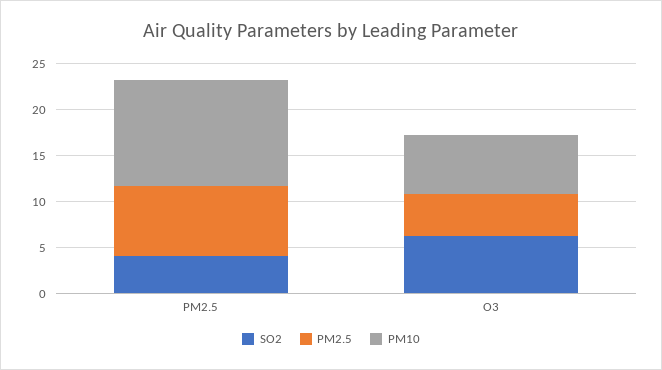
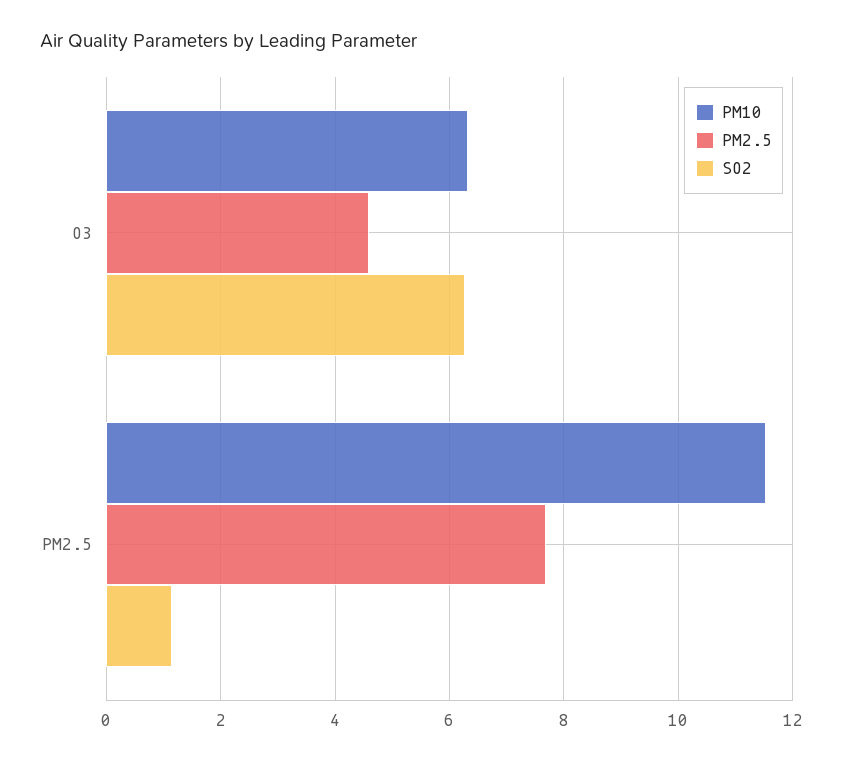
SO2, PM2.5: 4 -> 1.2

